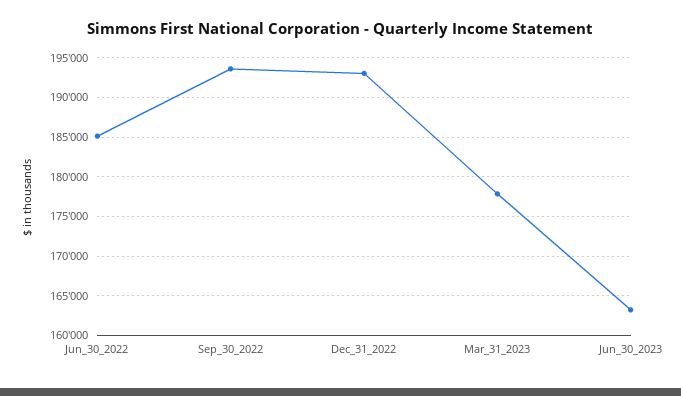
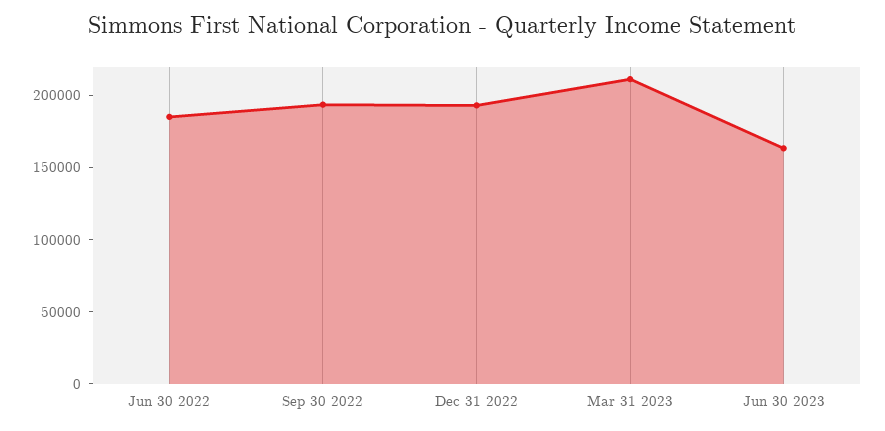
Mar_31_2023: 178000 -> 210000

